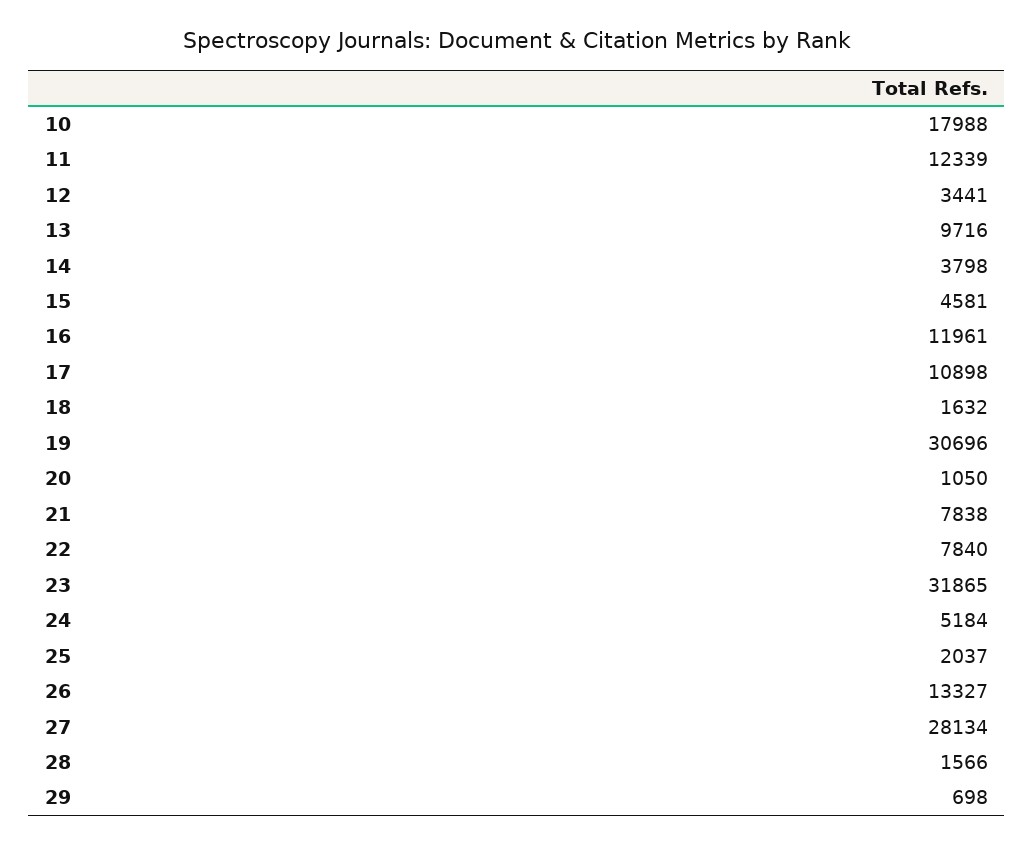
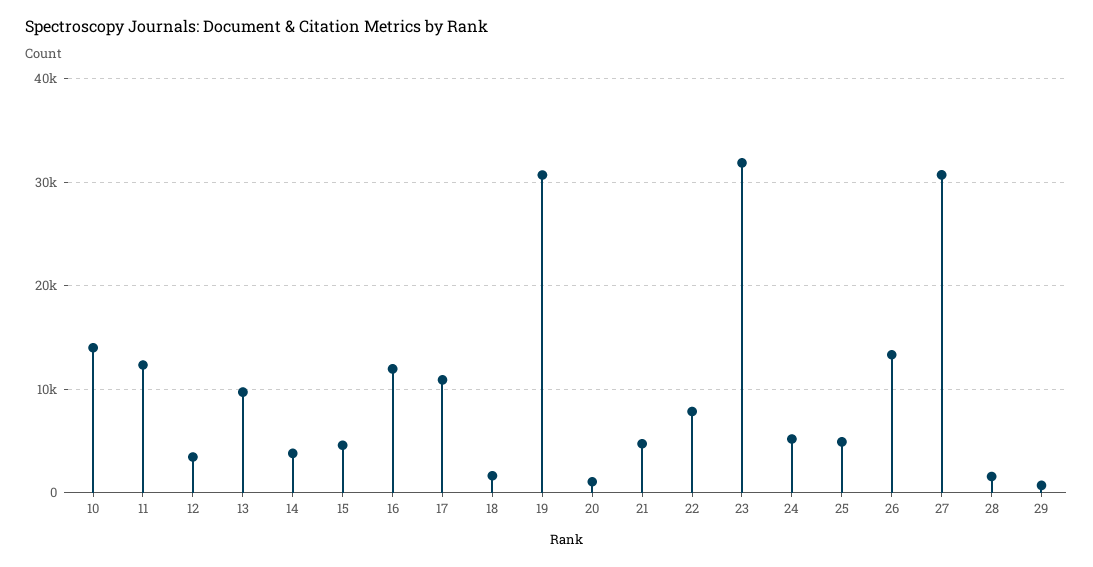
10: 17988 -> 14000
21: 7838 -> 5000
25: 2037 -> 5000
27: 28134 -> 31000

